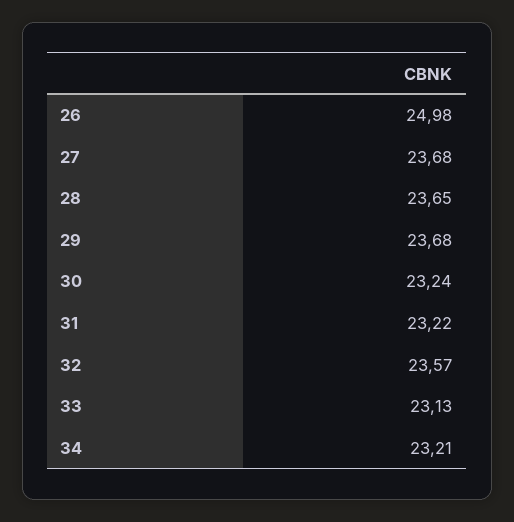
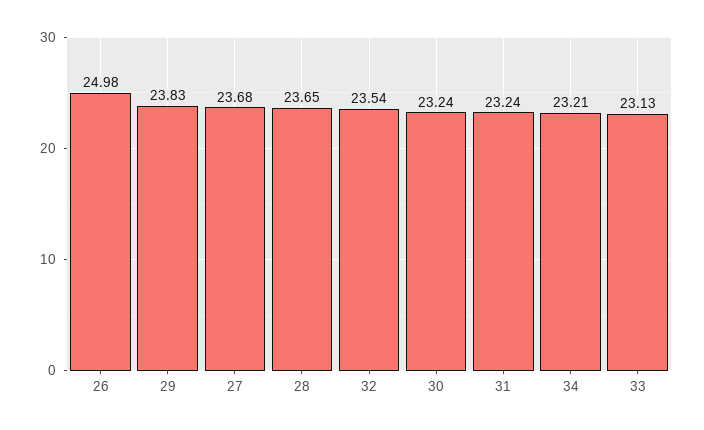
29: 23.68 -> 23.83
31: 23.22 -> 23.24
32: 23.57 -> 23.54

